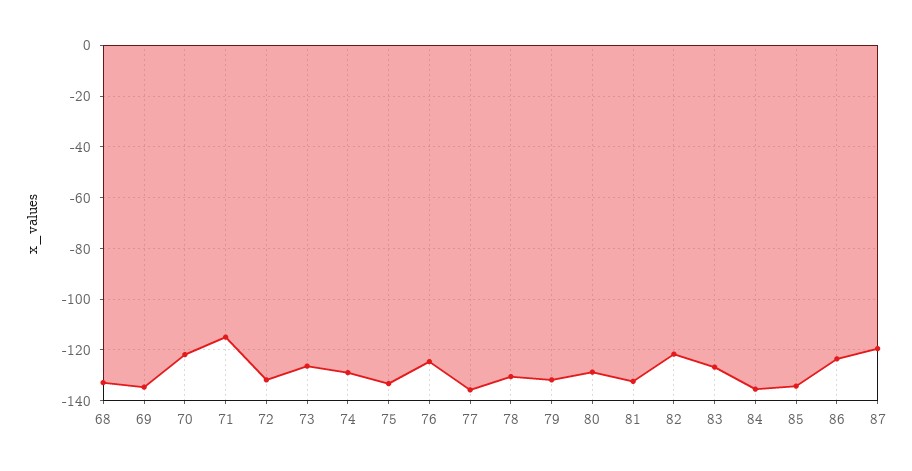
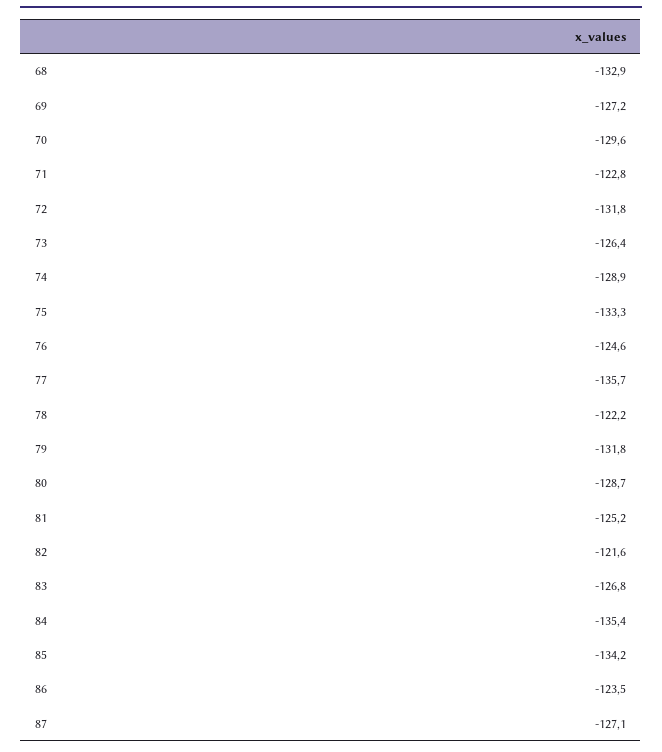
69: -135 -> -127.2
70: -122.5 -> -129.6
71: -115 -> -122.8
78: -130 -> -122.2
81: -132.5 -> -125.2
87: -120 -> -127.1

